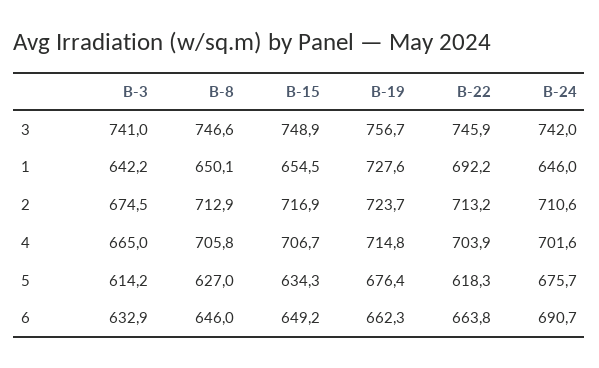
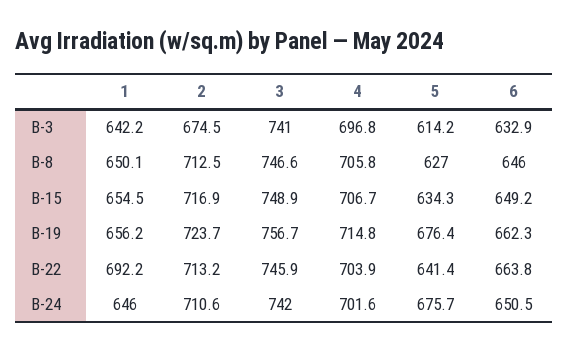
B-19, 1: 727.6 -> 656.2
B-8, 2: 712.9 -> 712.5
B-3, 4: 665 -> 696.8
B-22, 5: 618.3 -> 641.4
B-24, 6: 690.7 -> 650.5

